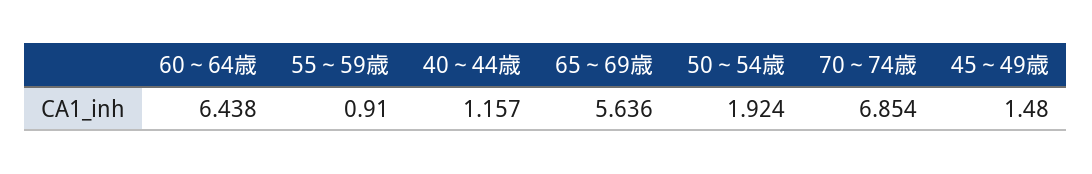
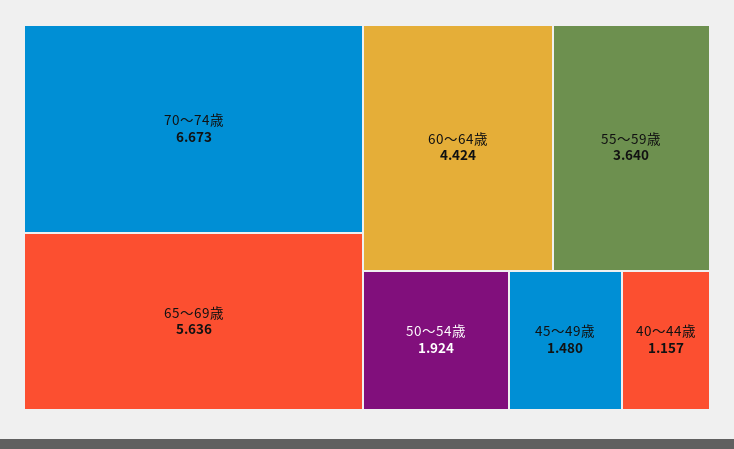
60～64歳: 6.438 -> 4.424
55～59歳: 0.91 -> 3.64
70～74歳: 6.854 -> 6.673

